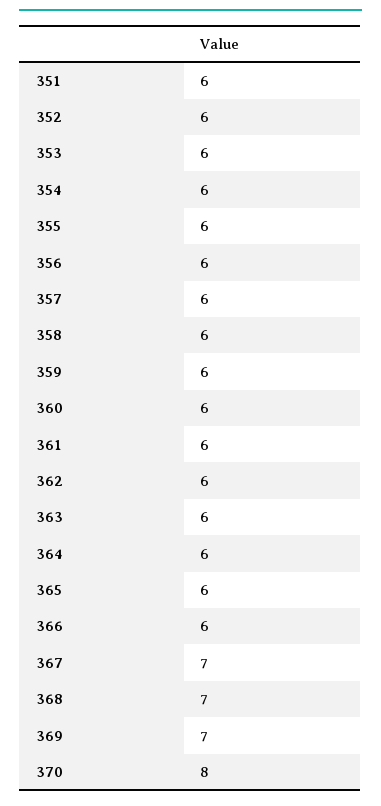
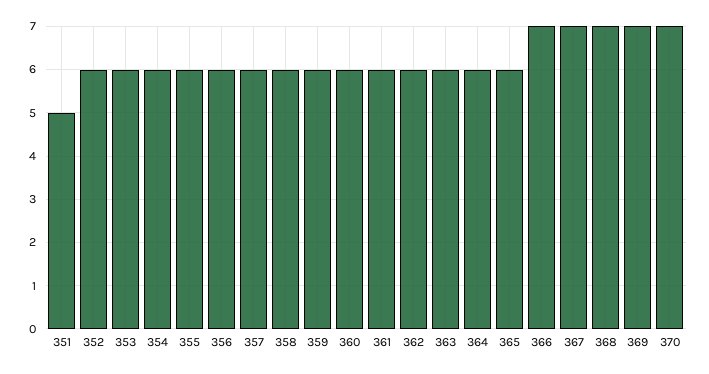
351: 6 -> 5
366: 6 -> 7
370: 8 -> 7

